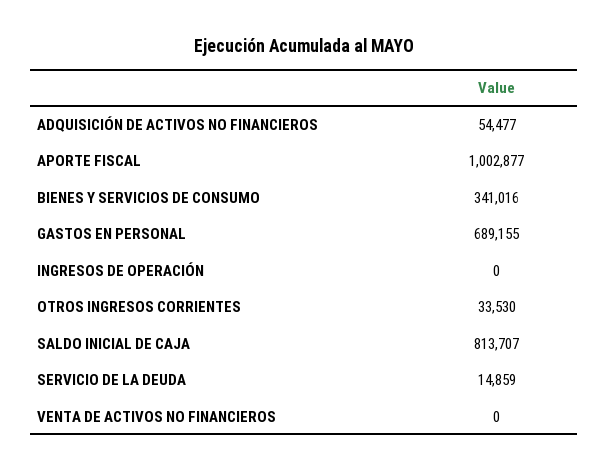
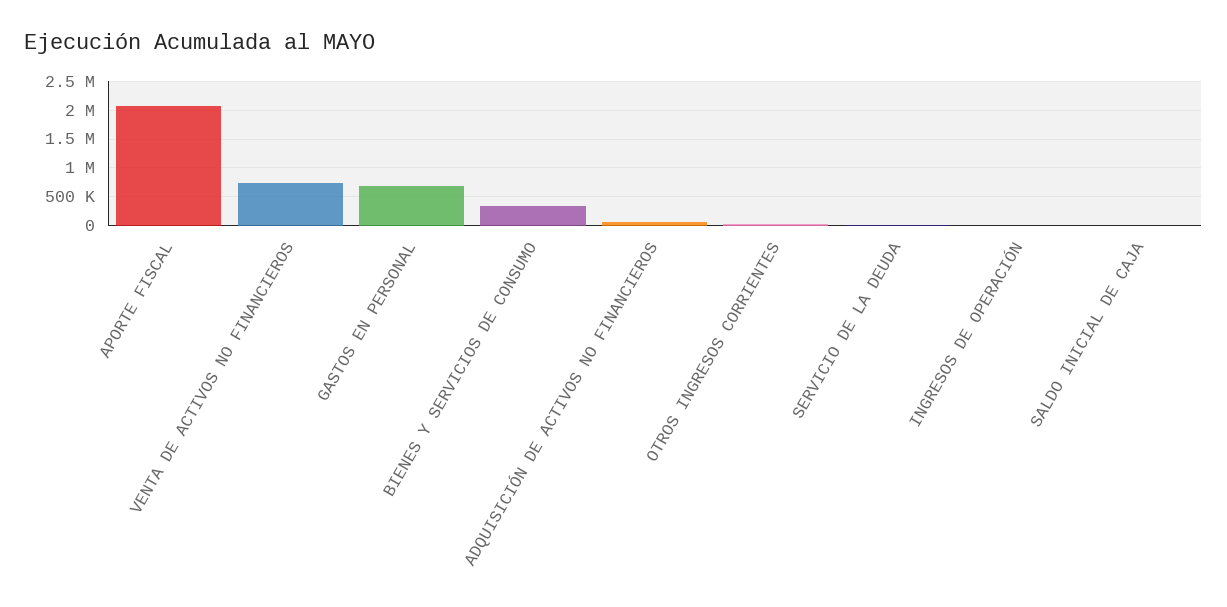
APORTE FISCAL: 1002877 -> 2000000
SALDO INICIAL DE CAJA: 813707 -> 0
VENTA DE ACTIVOS NO FINANCIEROS: 0 -> 750000

